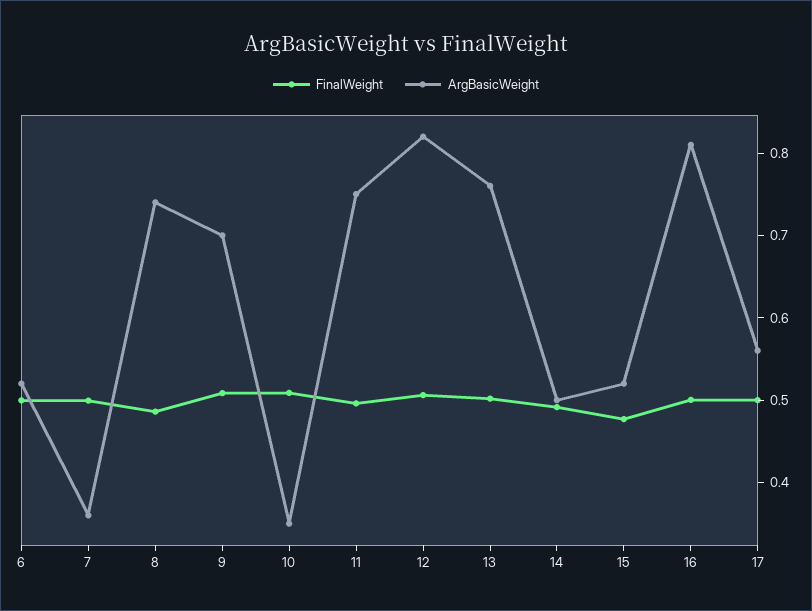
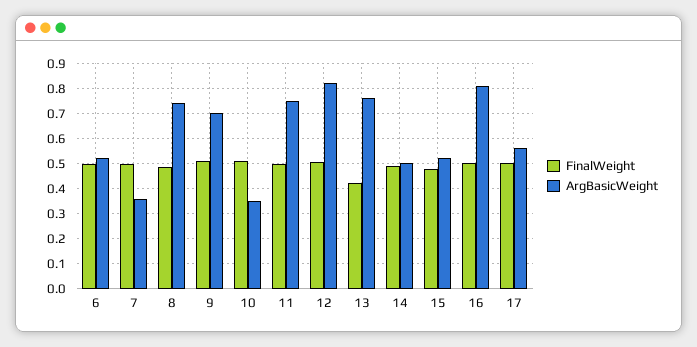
FinalWeight, 13: 0.5 -> 0.425

